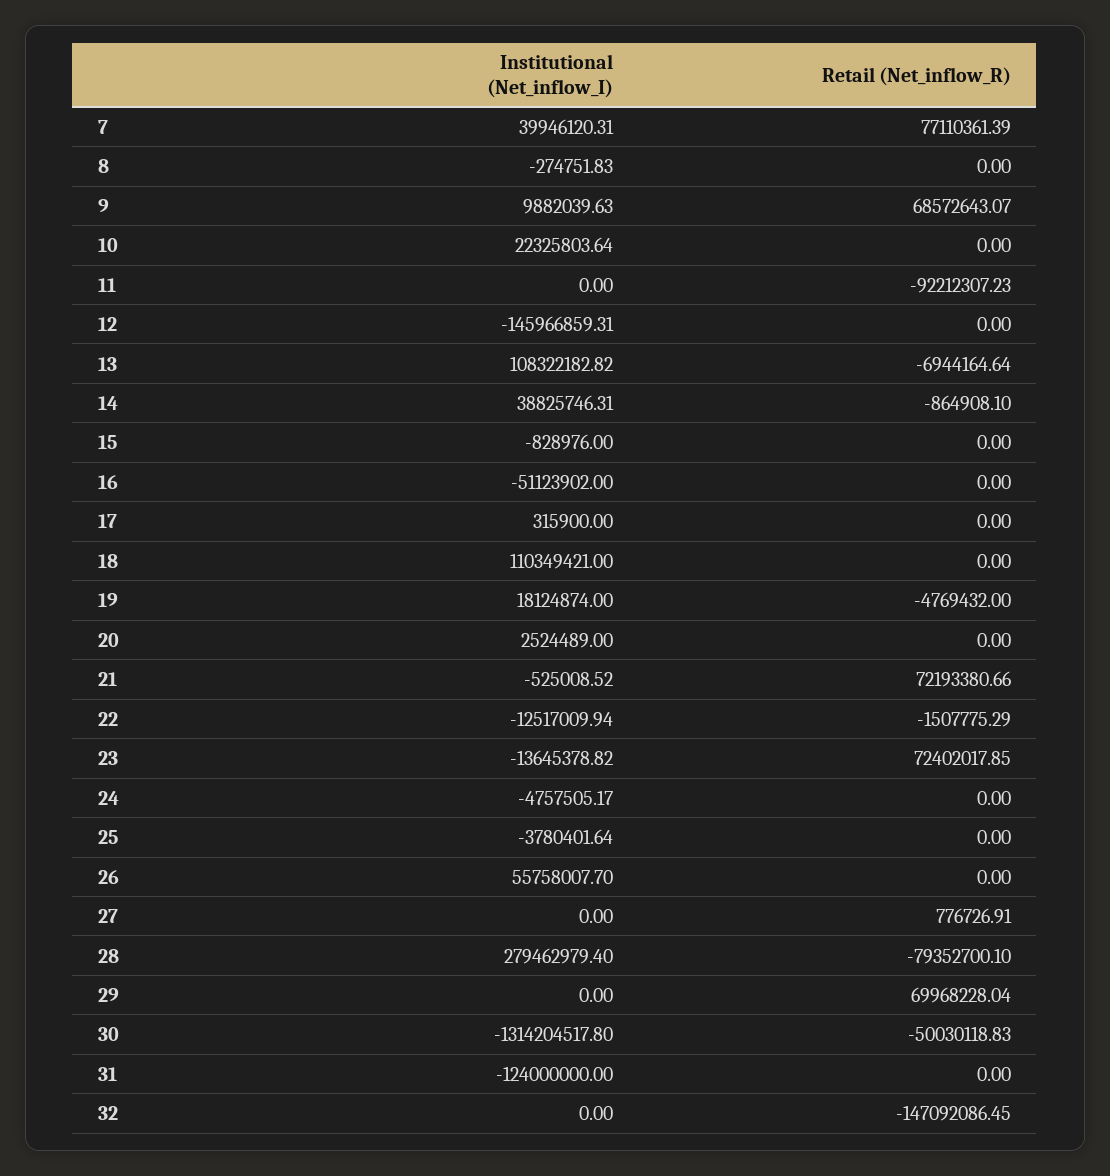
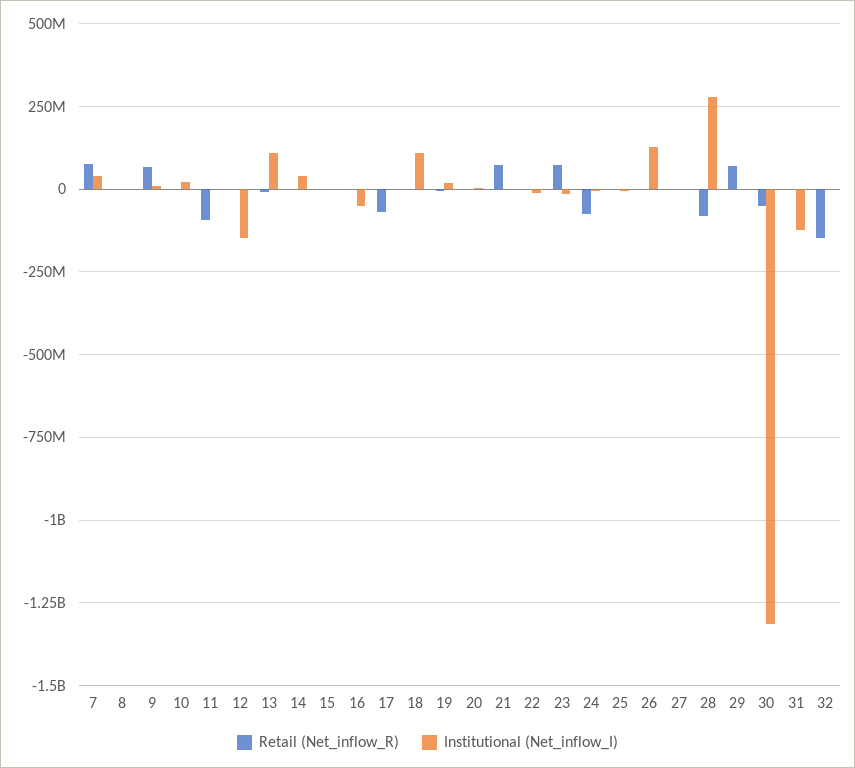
Retail (Net_inflow_R), 17: 0 -> -75000000
Retail (Net_inflow_R), 24: 0 -> -75000000
Institutional (Net_inflow_I), 26: 55758007.7 -> 125000000

